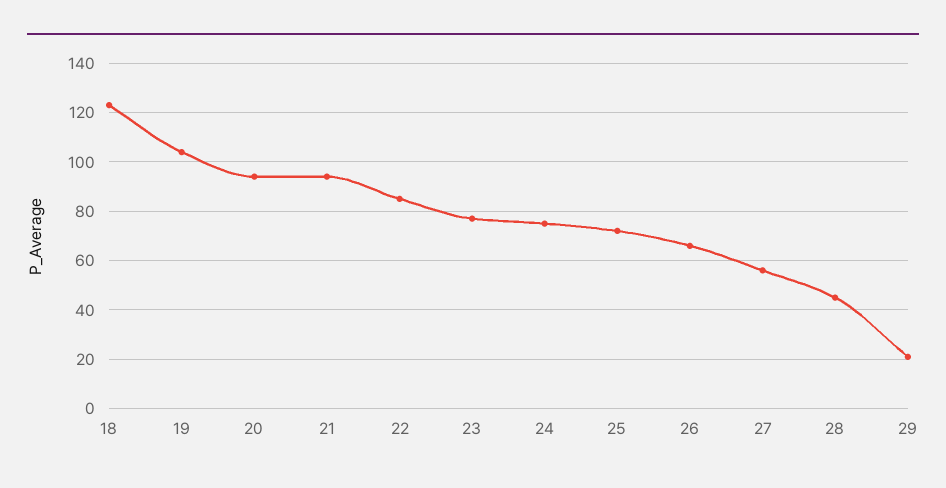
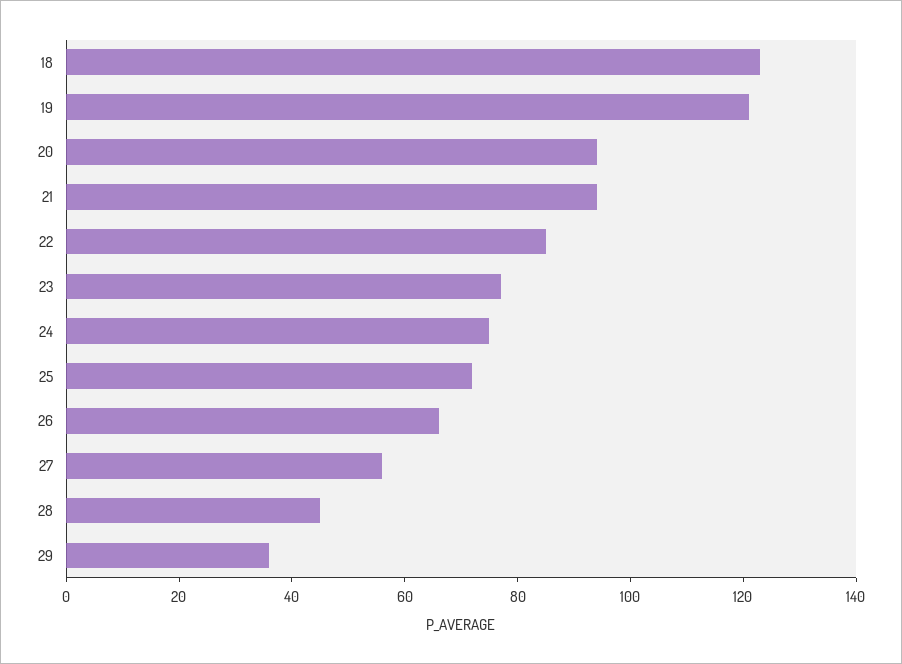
19: 105 -> 120
29: 20 -> 35

